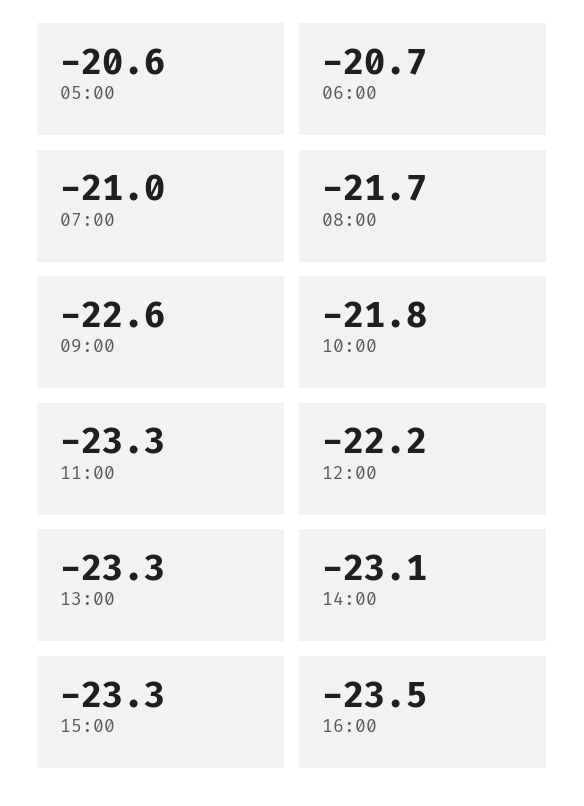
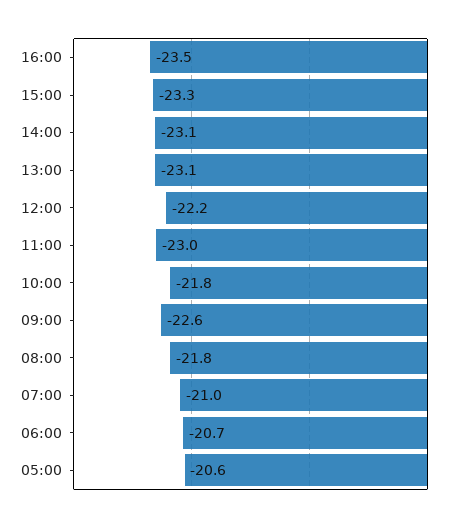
08:00: -21.7 -> -21.8
11:00: -23.3 -> -23
13:00: -23.3 -> -23.1

